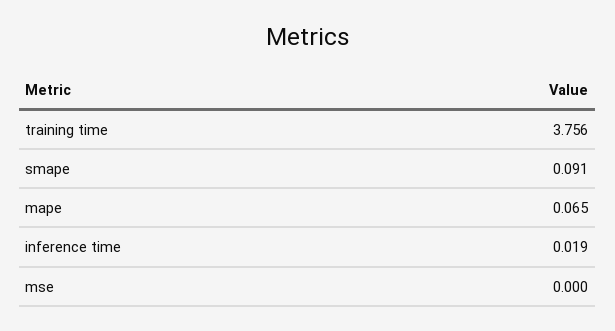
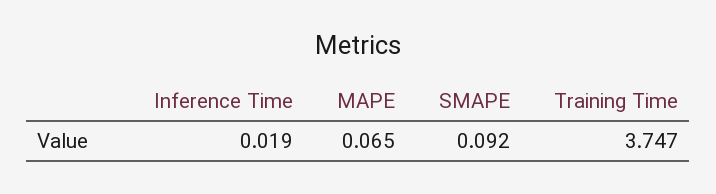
training time: 3.756 -> 3.747
smape: 0.091 -> 0.092
mse: 0 -> none

